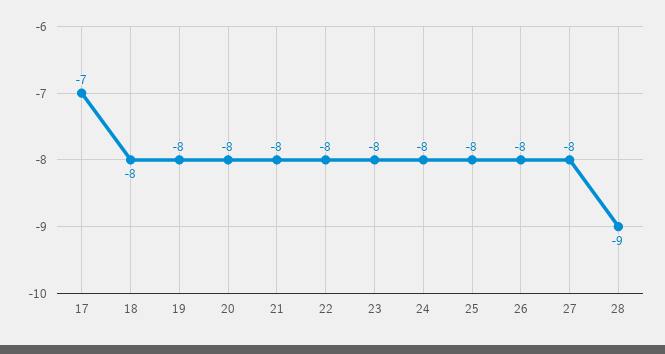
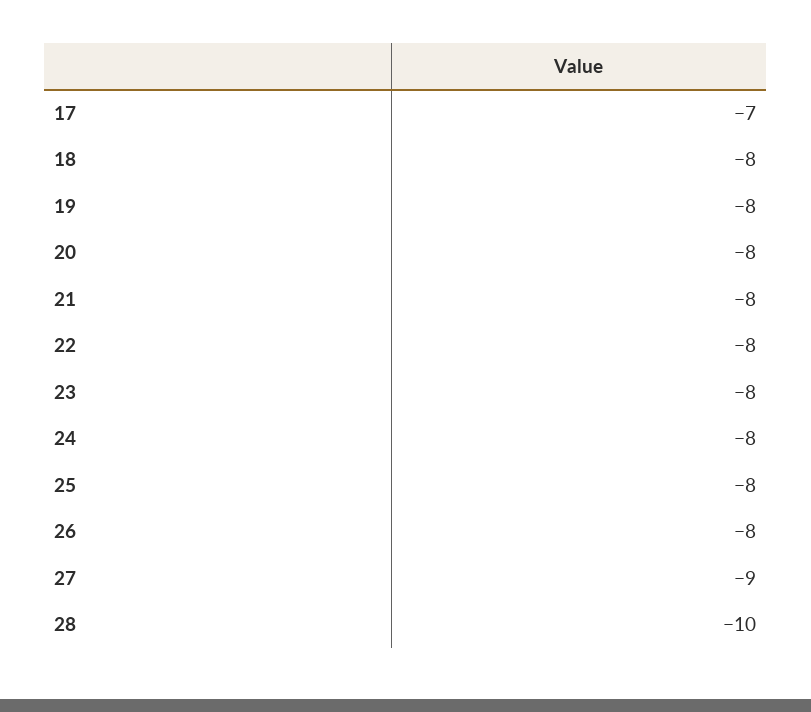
27: -8 -> -9
28: -9 -> -10

